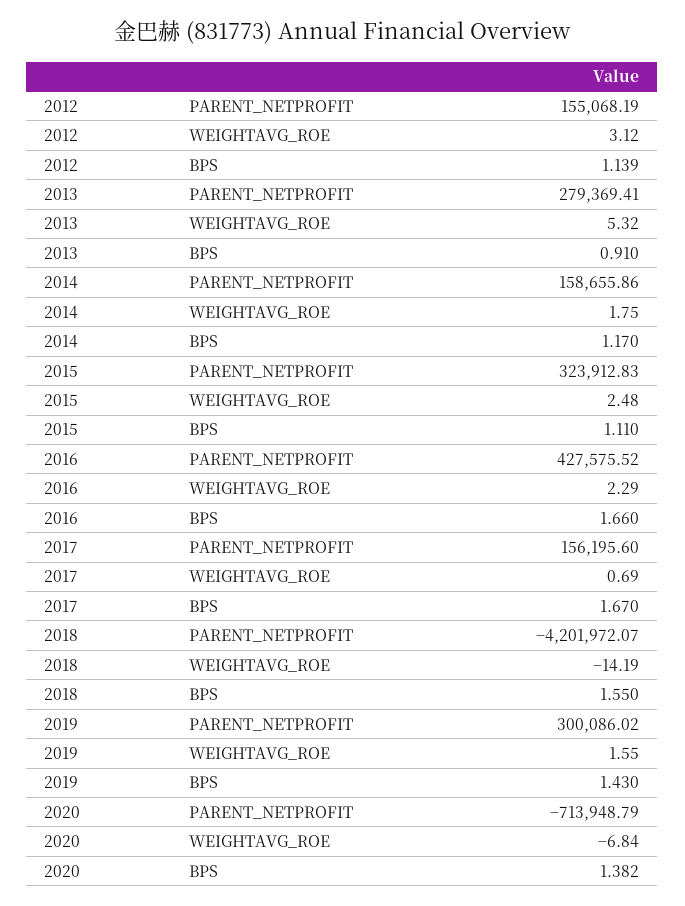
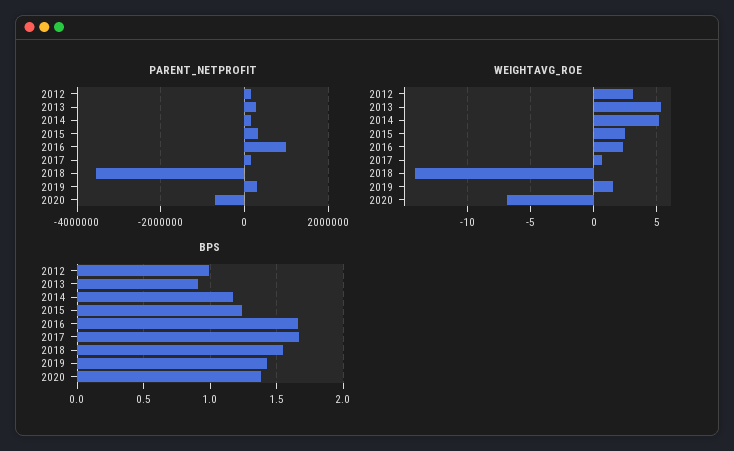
BPS, 2012: 1.139 -> 1
WEIGHTAVG_ROE, 2014: 1.75 -> 5
BPS, 2015: 1.11 -> 1.25
PARENT_NETPROFIT, 2016: 427575.52 -> 1000000
PARENT_NETPROFIT, 2018: -4201972.07 -> -3600000

